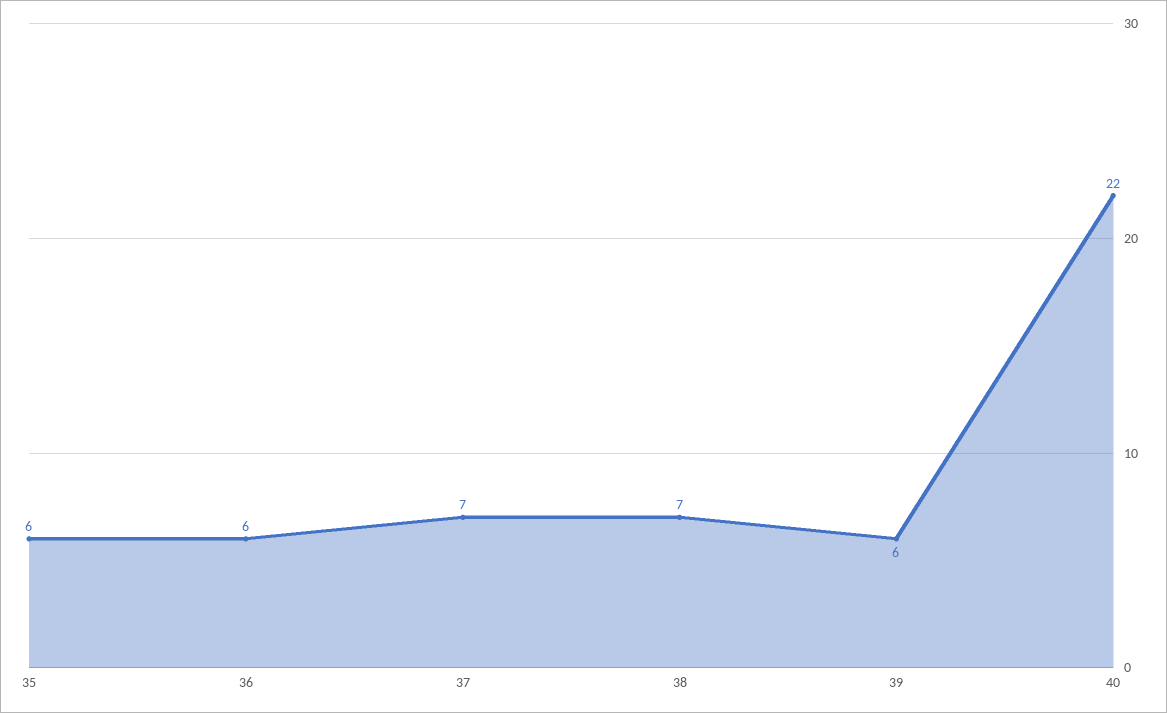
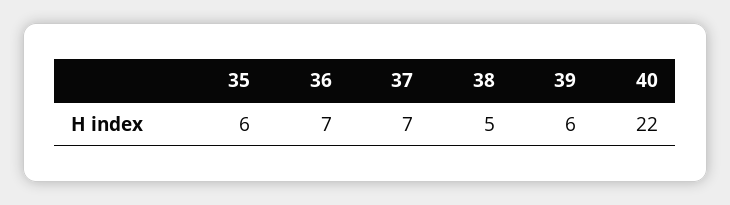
36: 6 -> 7
38: 7 -> 5

